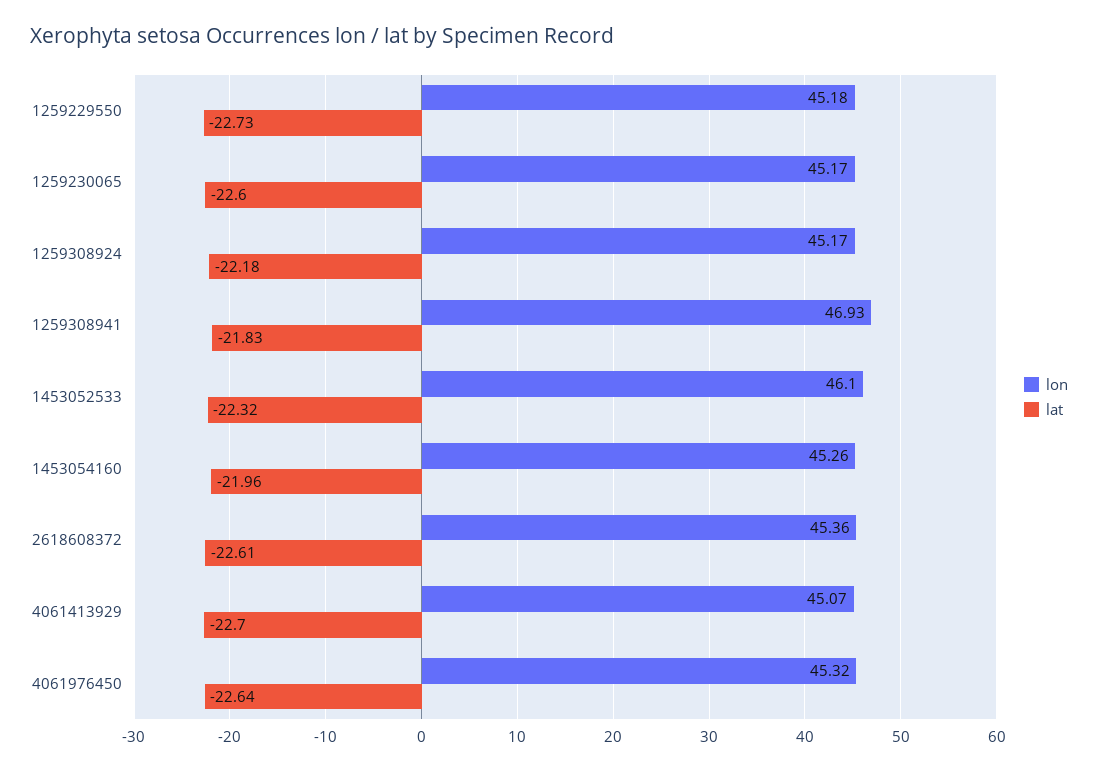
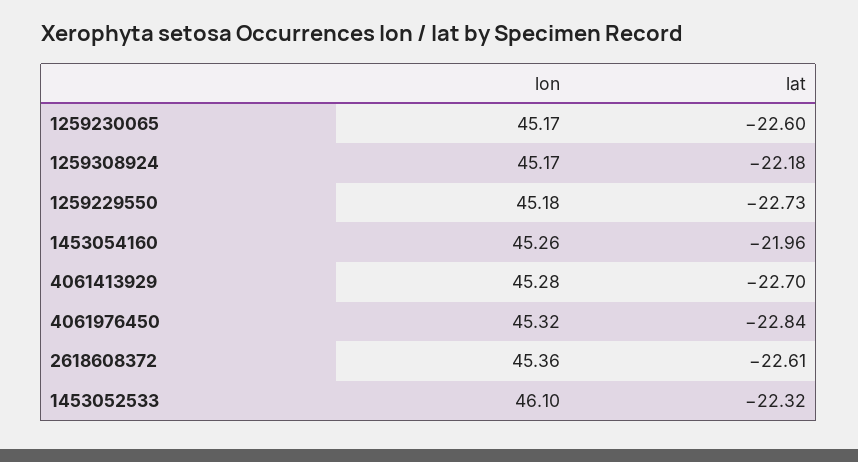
lon, 1259308941: 46.93 -> none
lat, 1259308941: -21.83 -> none
lon, 4061413929: 45.07 -> 45.28
lat, 4061976450: -22.64 -> -22.84

